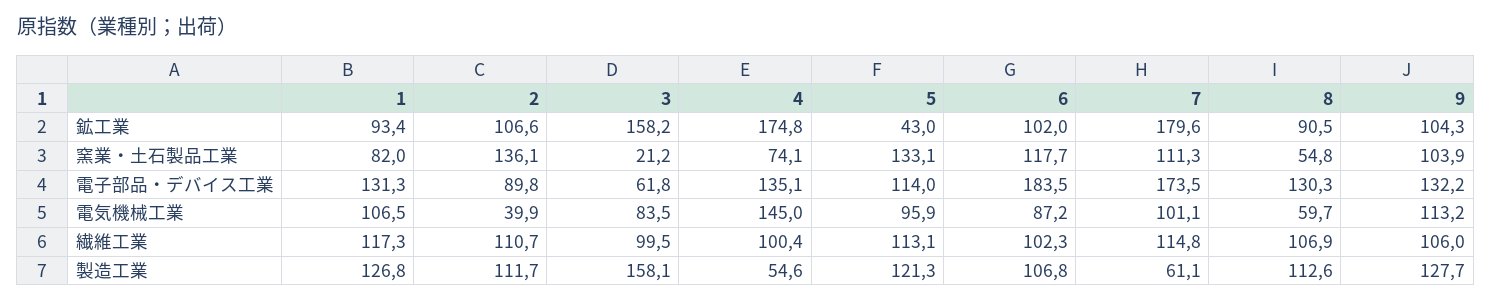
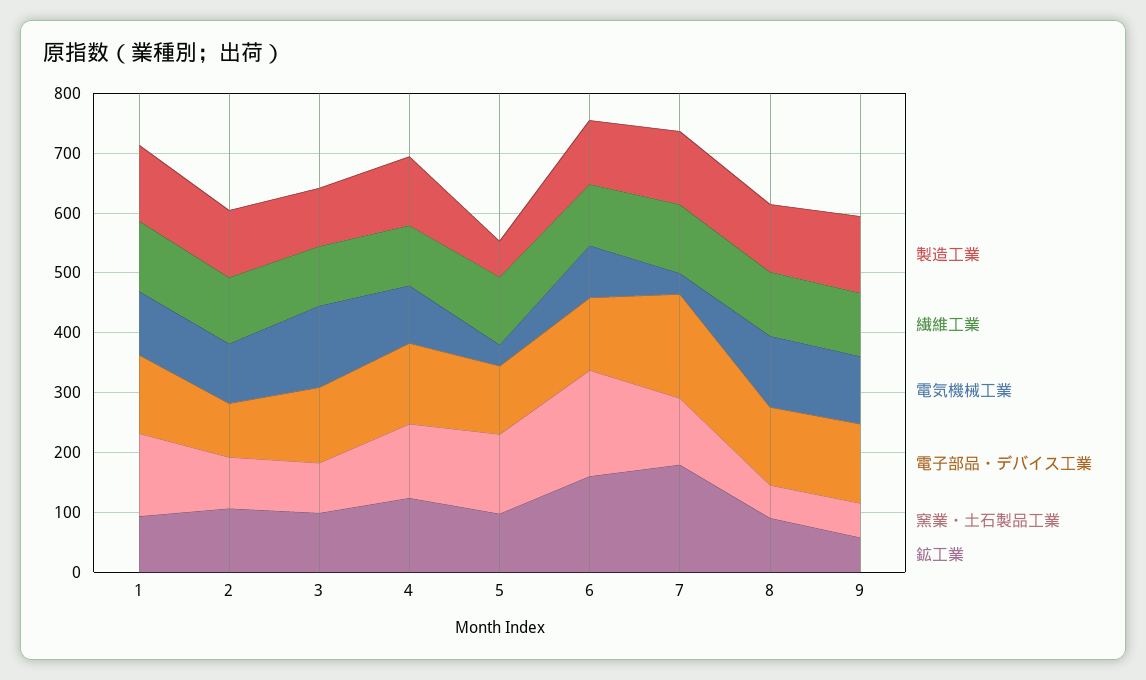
鉱工業, 3: 158.2 -> 100
鉱工業, 4: 174.8 -> 120
鉱工業, 5: 43 -> 100
鉱工業, 6: 102 -> 160
鉱工業, 9: 104.3 -> 60
窯業・土石製品工業, 1: 82 -> 140
窯業・土石製品工業, 2: 136.1 -> 80
窯業・土石製品工業, 3: 21.2 -> 80
窯業・土石製品工業, 4: 74.1 -> 120
窯業・土石製品工業, 6: 117.7 -> 180
窯業・土石製品工業, 9: 103.9 -> 60
電子部品・デバイス工業, 3: 61.8 -> 120
電子部品・デバイス工業, 6: 183.5 -> 120
電気機械工業, 2: 39.9 -> 100
電気機械工業, 3: 83.5 -> 140
電気機械工業, 4: 145 -> 100
電気機械工業, 5: 95.9 -> 40
電気機械工業, 7: 101.1 -> 40
電気機械工業, 8: 59.7 -> 120
製造工業, 3: 158.1 -> 100
製造工業, 4: 54.6 -> 120
製造工業, 5: 121.3 -> 60
製造工業, 7: 61.1 -> 120

